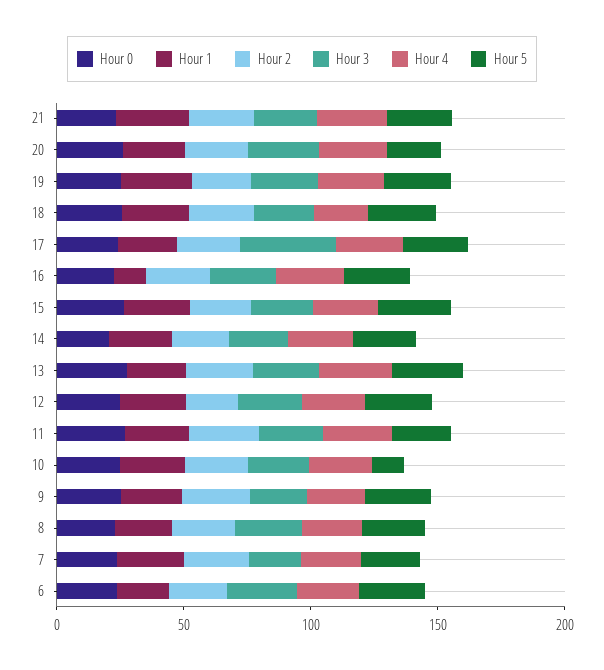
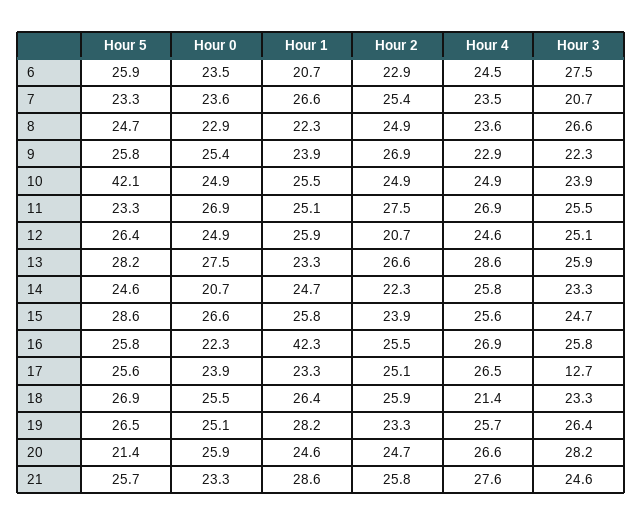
Hour 3, 17: 40 -> 12.7
Hour 1, 16: 10 -> 42.3
Hour 5, 10: 10 -> 42.1

